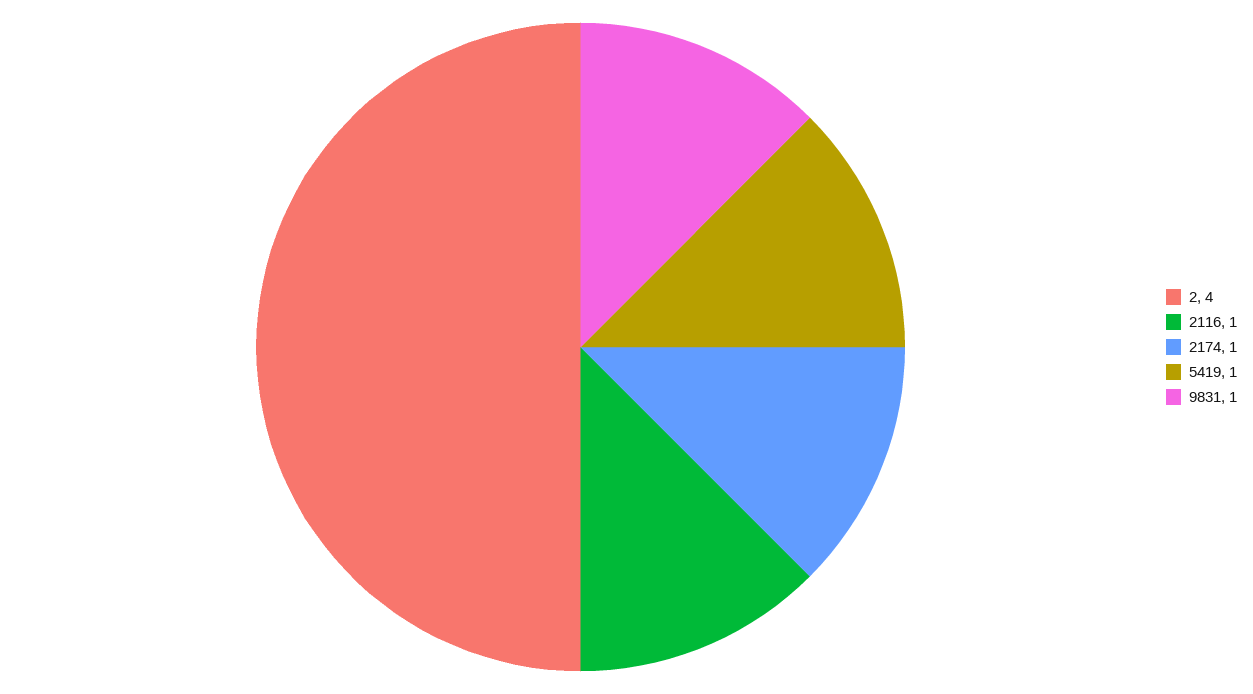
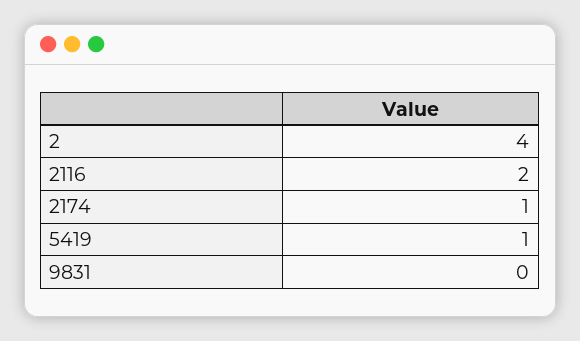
2116: 1 -> 2
9831: 1 -> 0

